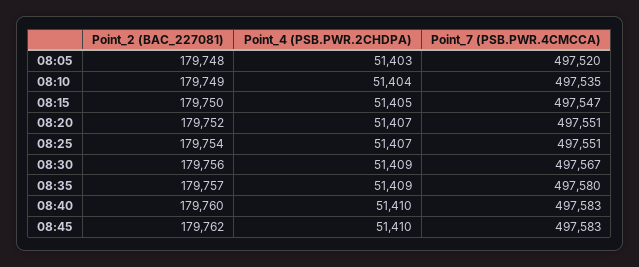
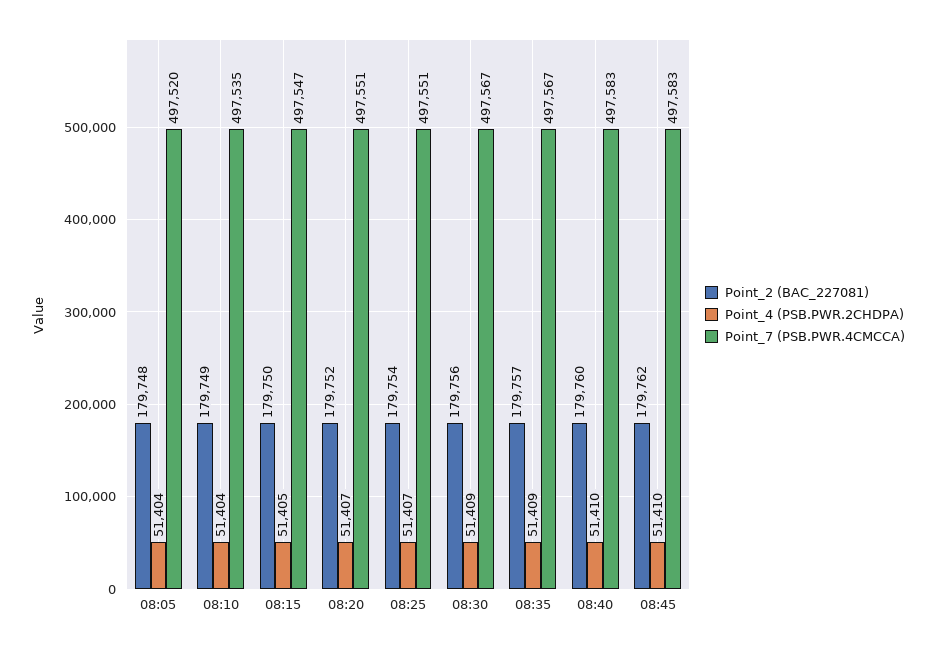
Point_4 (PSB.PWR.2CHDPA), 08:05: 51403 -> 51404
Point_7 (PSB.PWR.4CMCCA), 08:35: 497580 -> 497567

